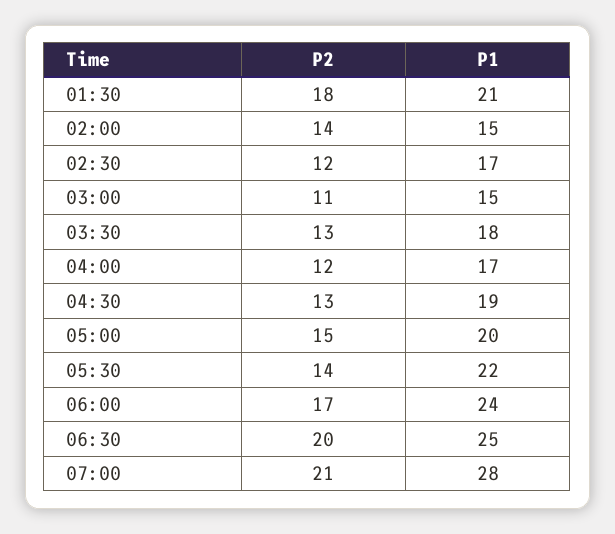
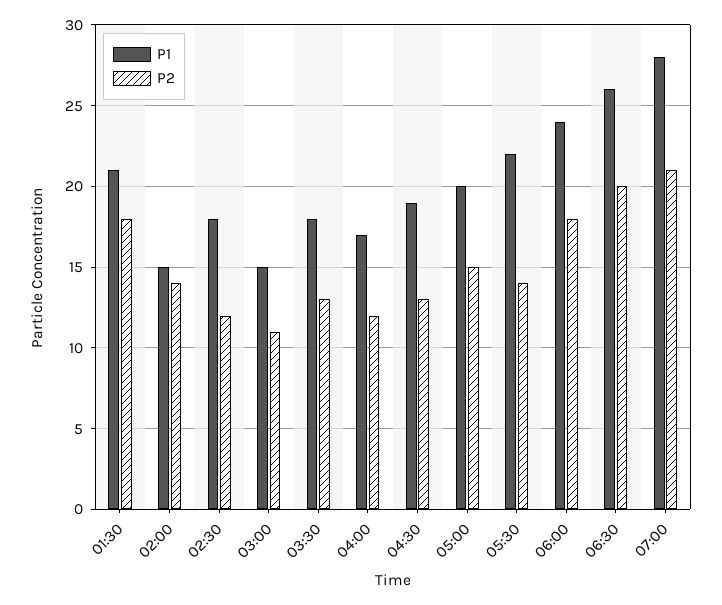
P1, 02:30: 17 -> 18
P2, 06:00: 17 -> 18
P1, 06:30: 25 -> 26

